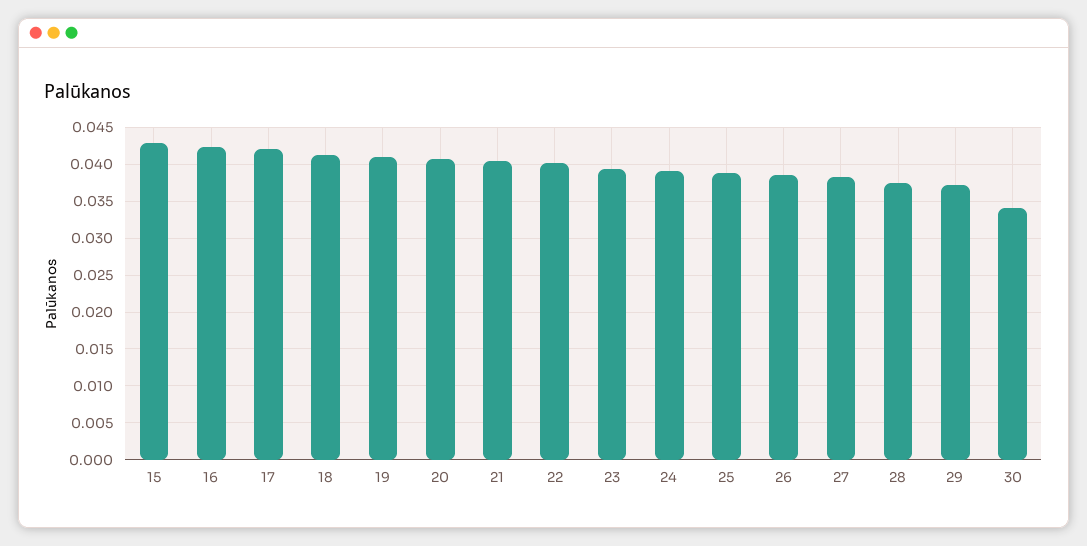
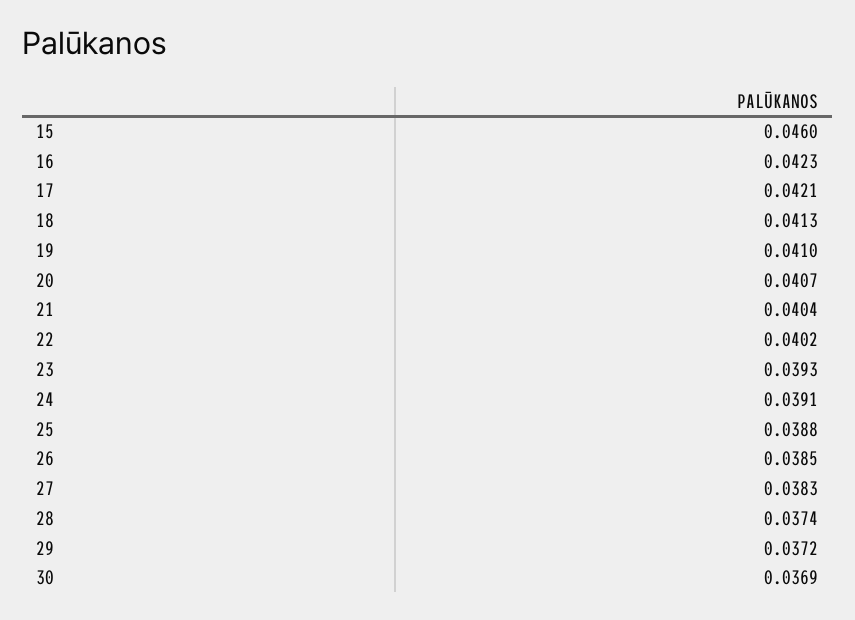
15: 0.043 -> 0.046
30: 0.034 -> 0.0369

